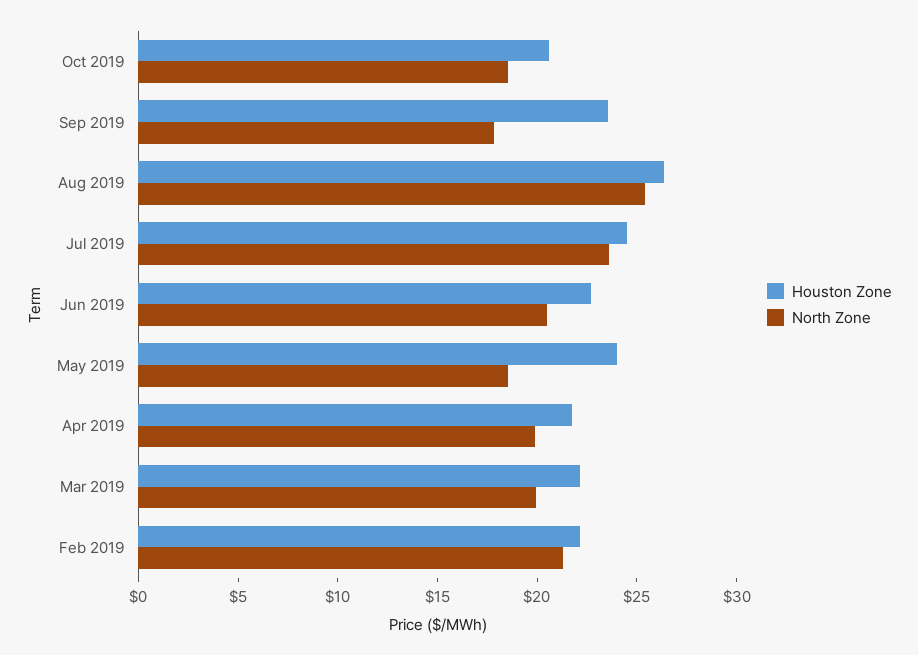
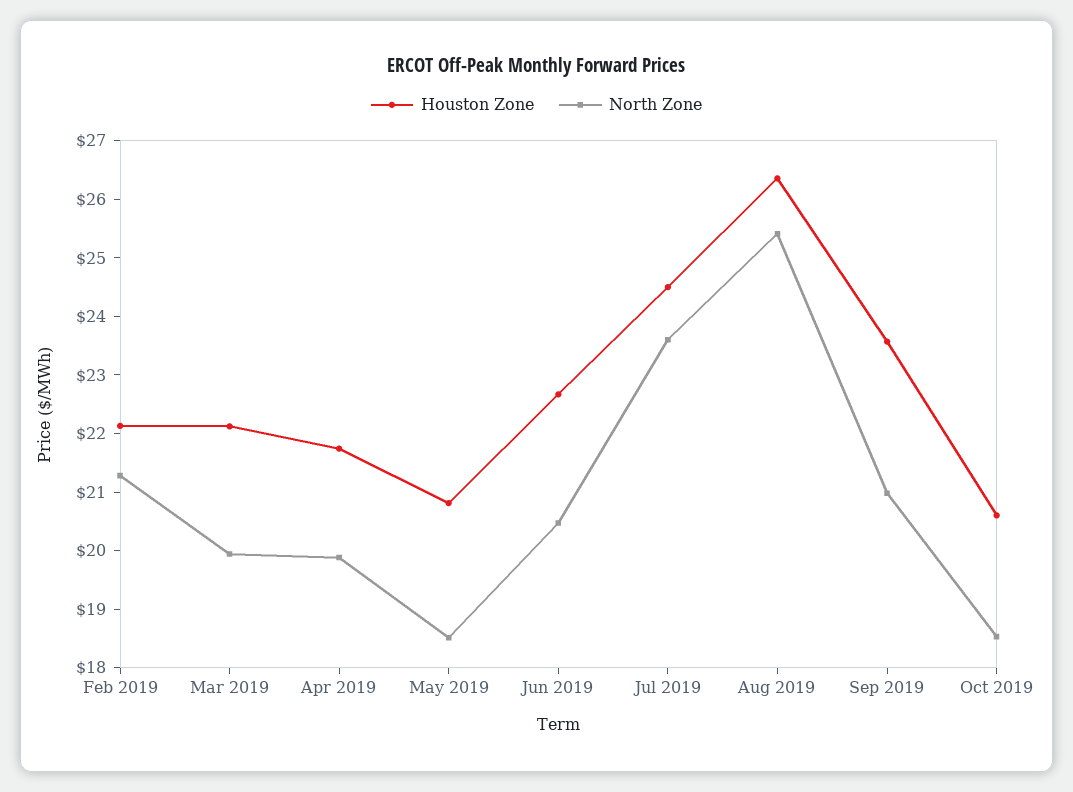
North Zone, Sep 2019: 18 -> 21
Houston Zone, May 2019: 24 -> 20.8

